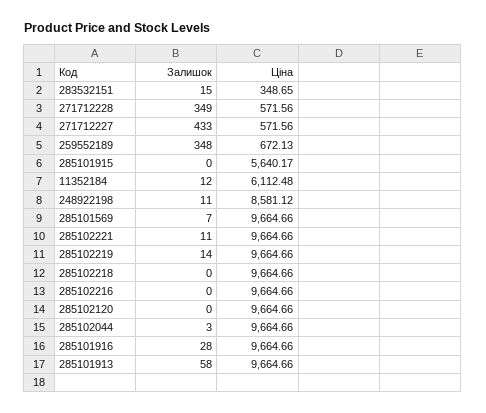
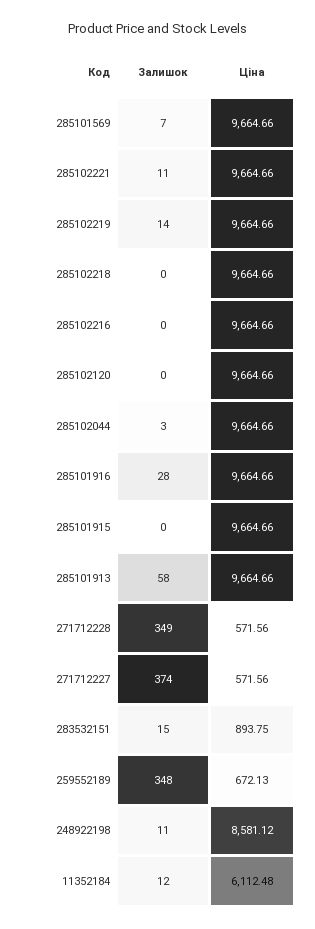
Ціна, 283532151: 348.65 -> 893.75
Залишок, 271712227: 433 -> 374
Ціна, 285101915: 5640.17 -> 9664.66

